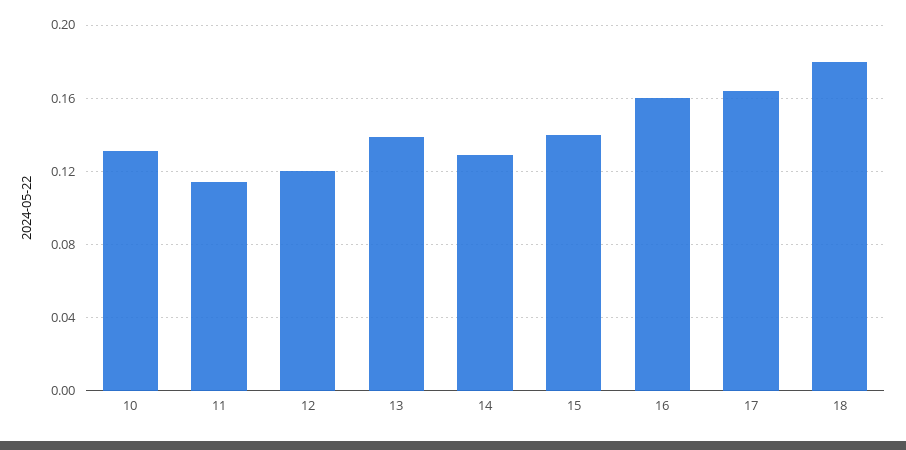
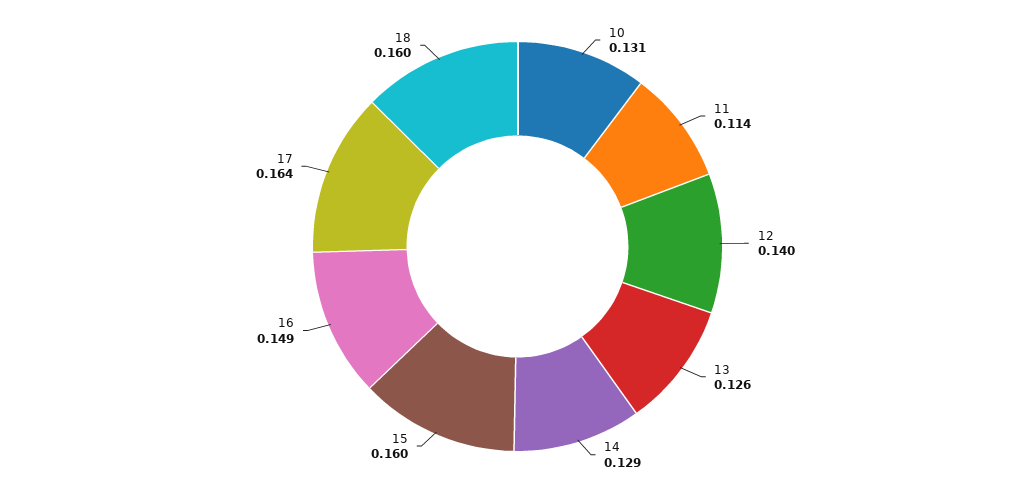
12: 0.12 -> 0.14
13: 0.14 -> 0.126
15: 0.14 -> 0.16
16: 0.16 -> 0.149
18: 0.18 -> 0.16

